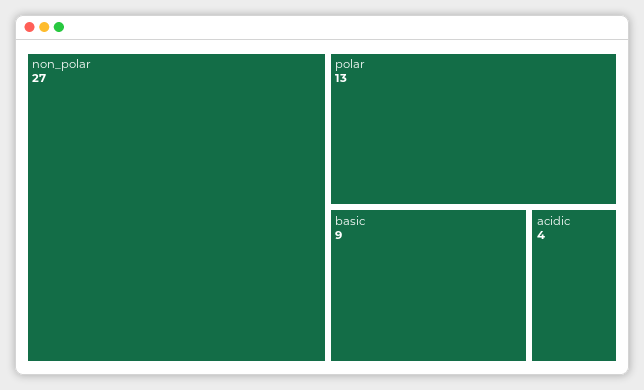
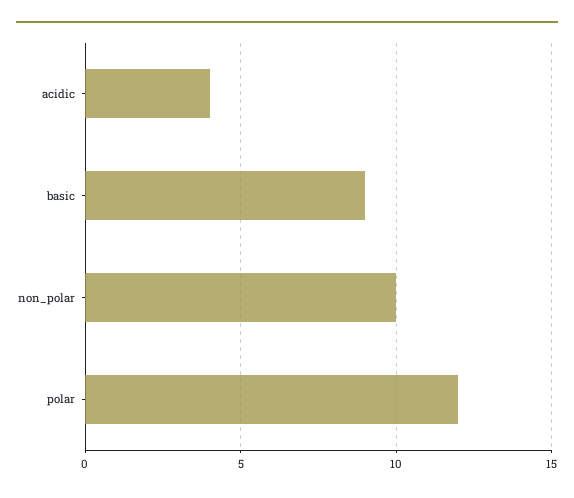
non_polar: 27 -> 10
polar: 13 -> 12

